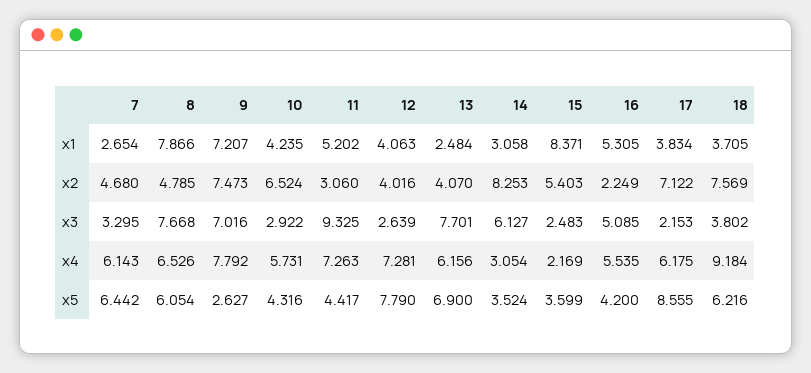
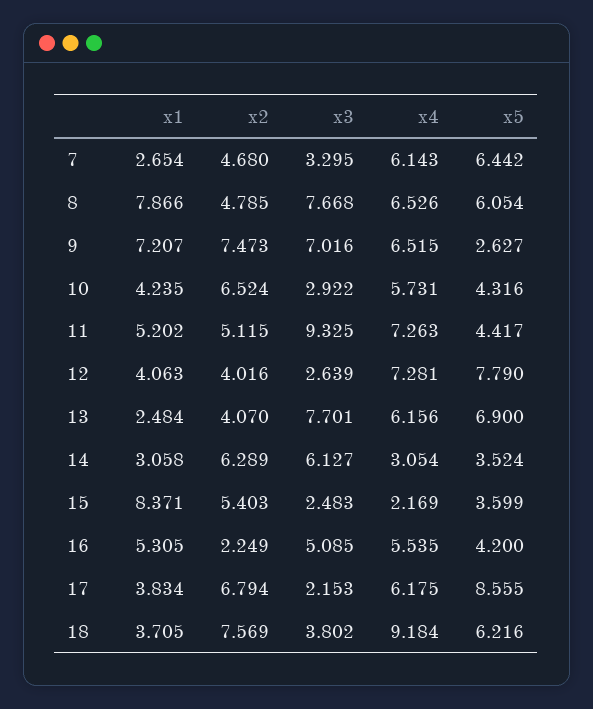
11, x2: 3.06 -> 5.115
14, x2: 8.253 -> 6.289
17, x2: 7.122 -> 6.794
9, x4: 7.792 -> 6.515

